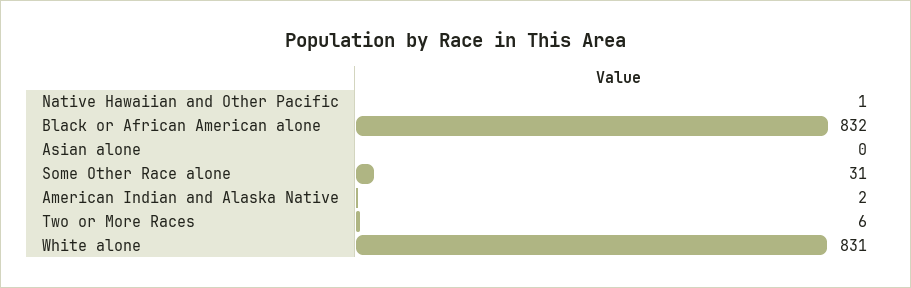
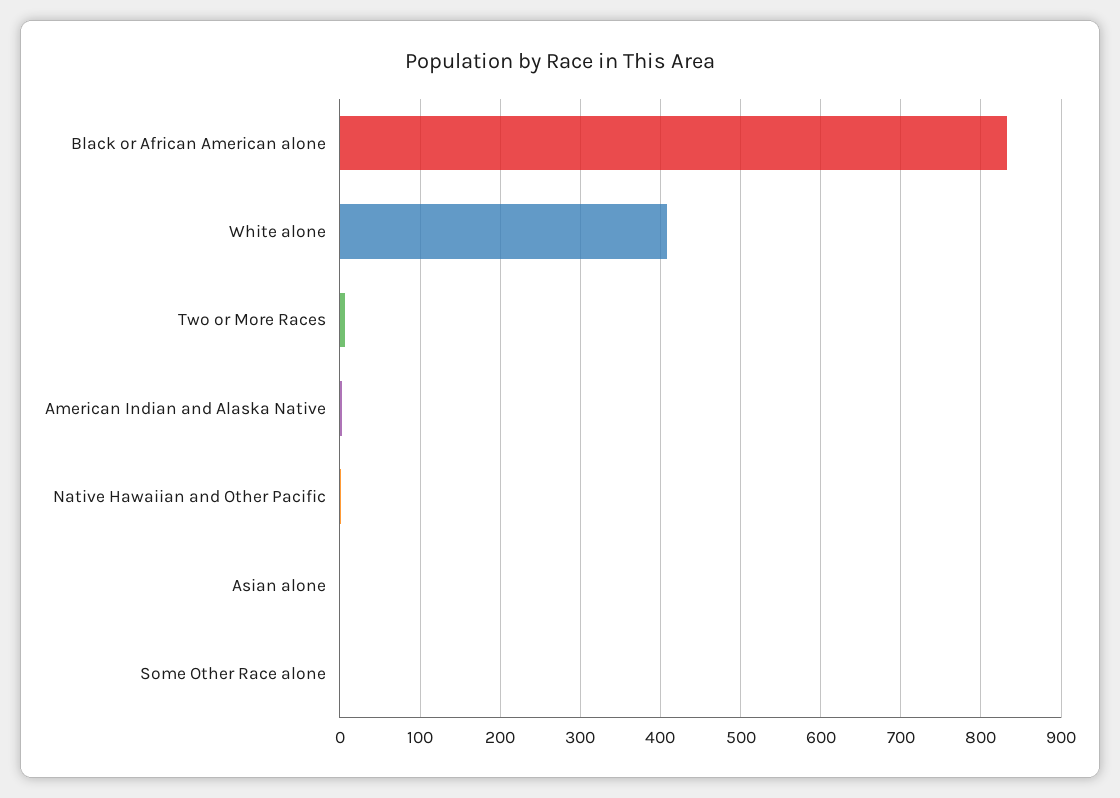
Some Other Race alone: 31 -> 0
White alone: 831 -> 410

